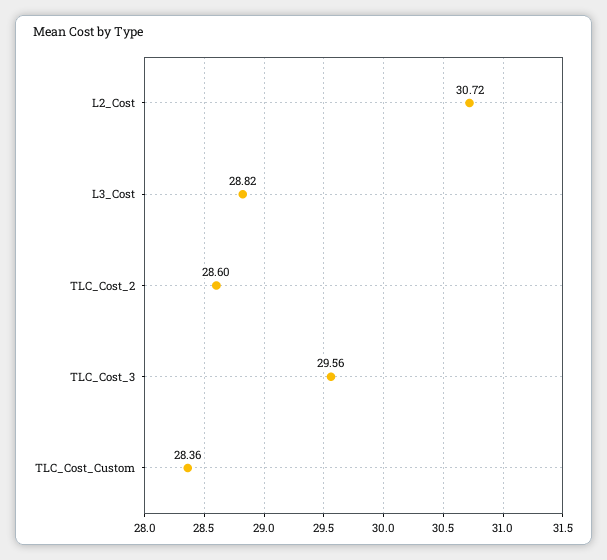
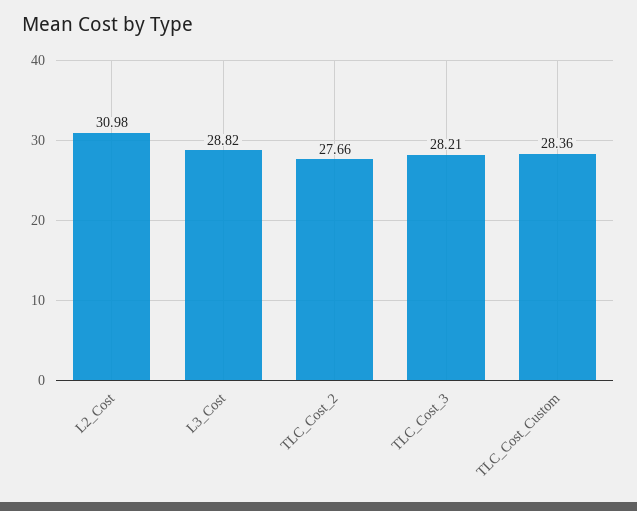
L2_Cost: 30.72 -> 30.98
TLC_Cost_2: 28.6 -> 27.66
TLC_Cost_3: 29.56 -> 28.21

